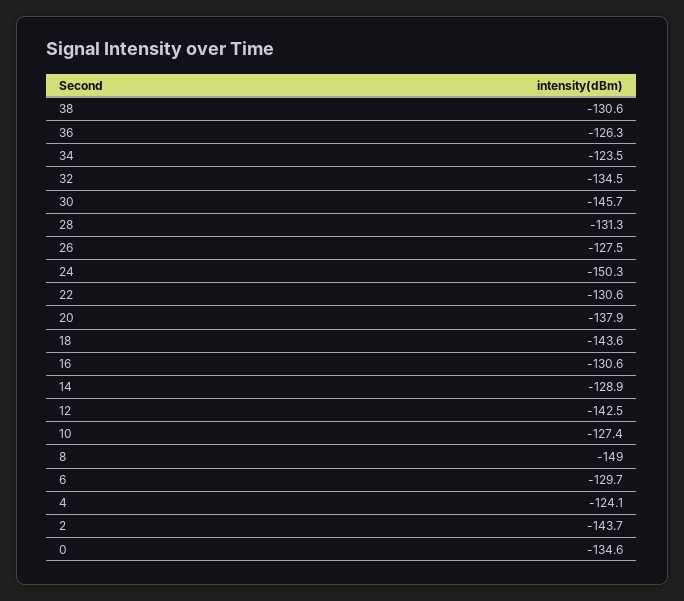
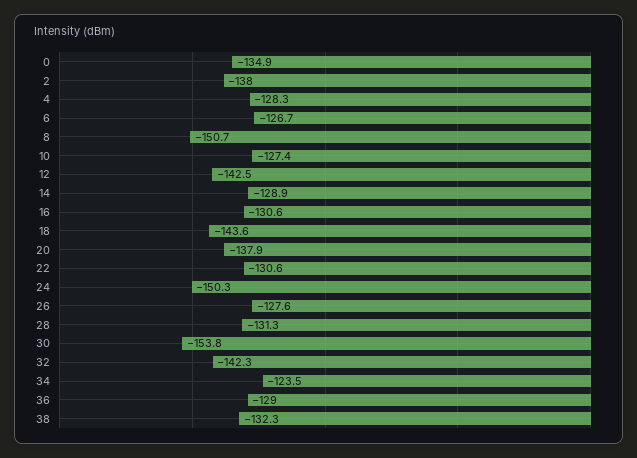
38: -130.6 -> -132.3
36: -126.3 -> -129
32: -134.5 -> -142.3
30: -145.7 -> -153.8
26: -127.5 -> -127.6
8: -149 -> -150.7
6: -129.7 -> -126.7
4: -124.1 -> -128.3
2: -143.7 -> -138
0: -134.6 -> -134.9

